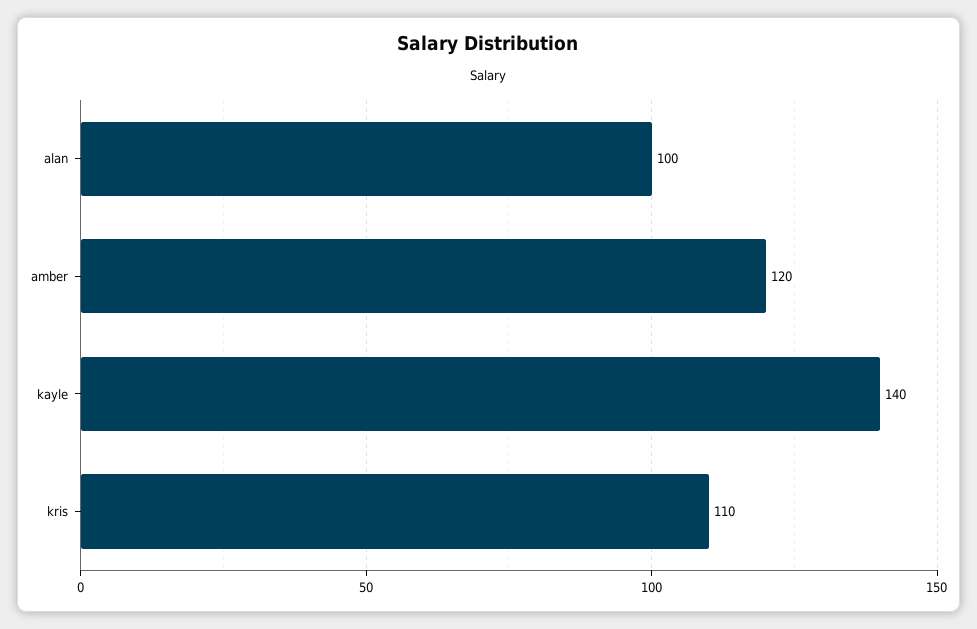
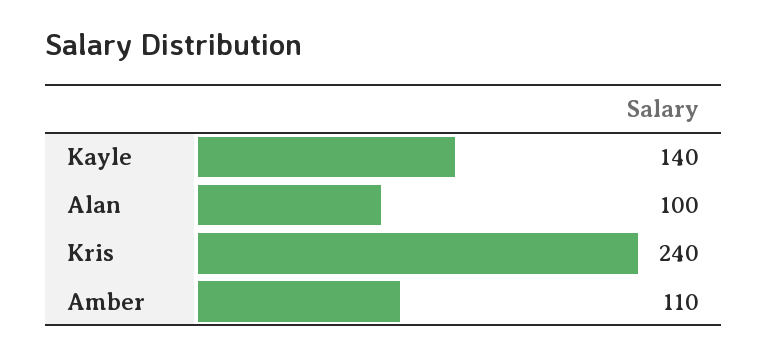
amber: 120 -> 110
kris: 110 -> 240

